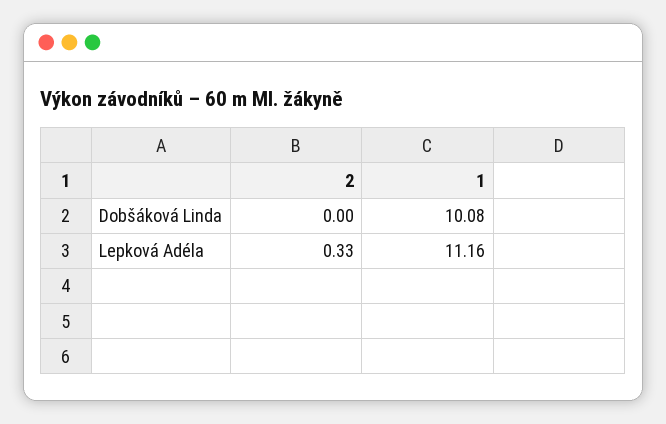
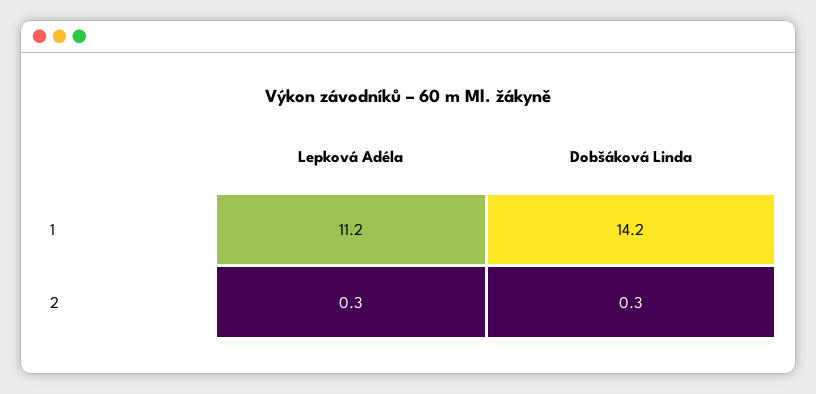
2, Dobšáková Linda: 0 -> 0.3
1, Dobšáková Linda: 10.08 -> 14.2

